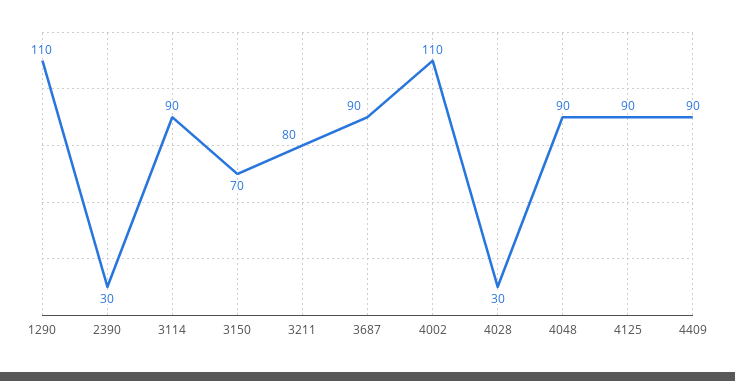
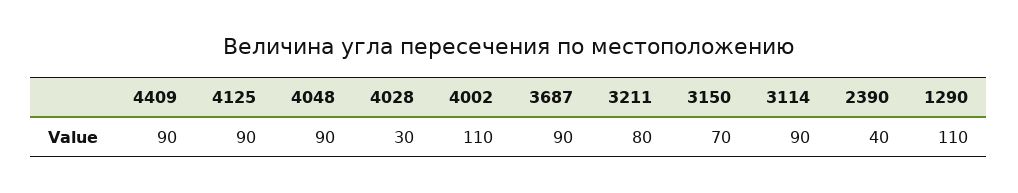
2390: 30 -> 40

